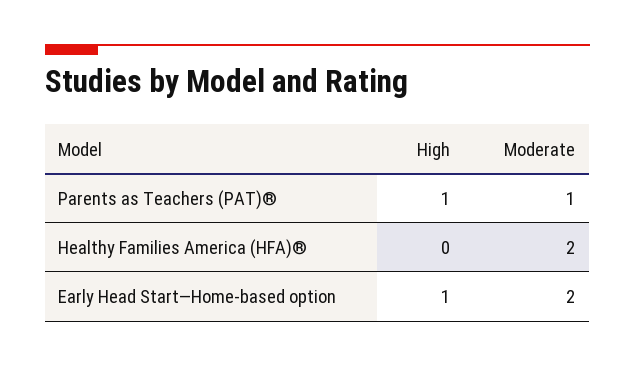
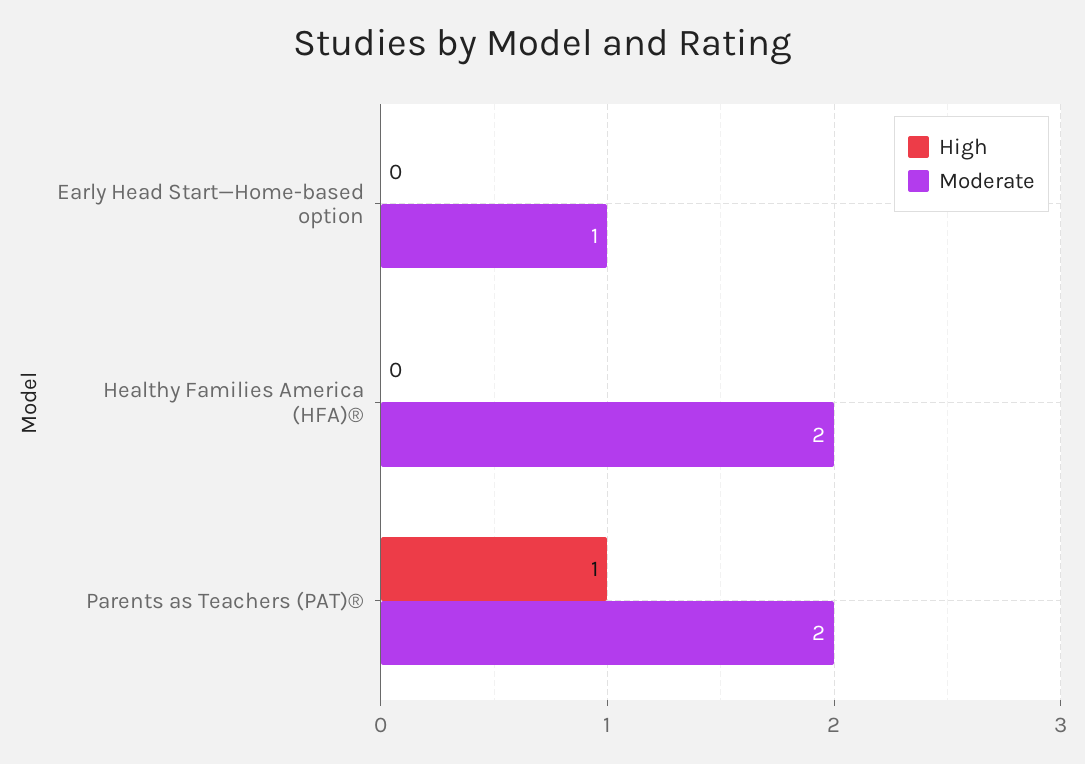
Moderate, Parents as Teachers (PAT)®: 1 -> 2
High, Early Head Start—Home-based option: 1 -> 0
Moderate, Early Head Start—Home-based option: 2 -> 1

